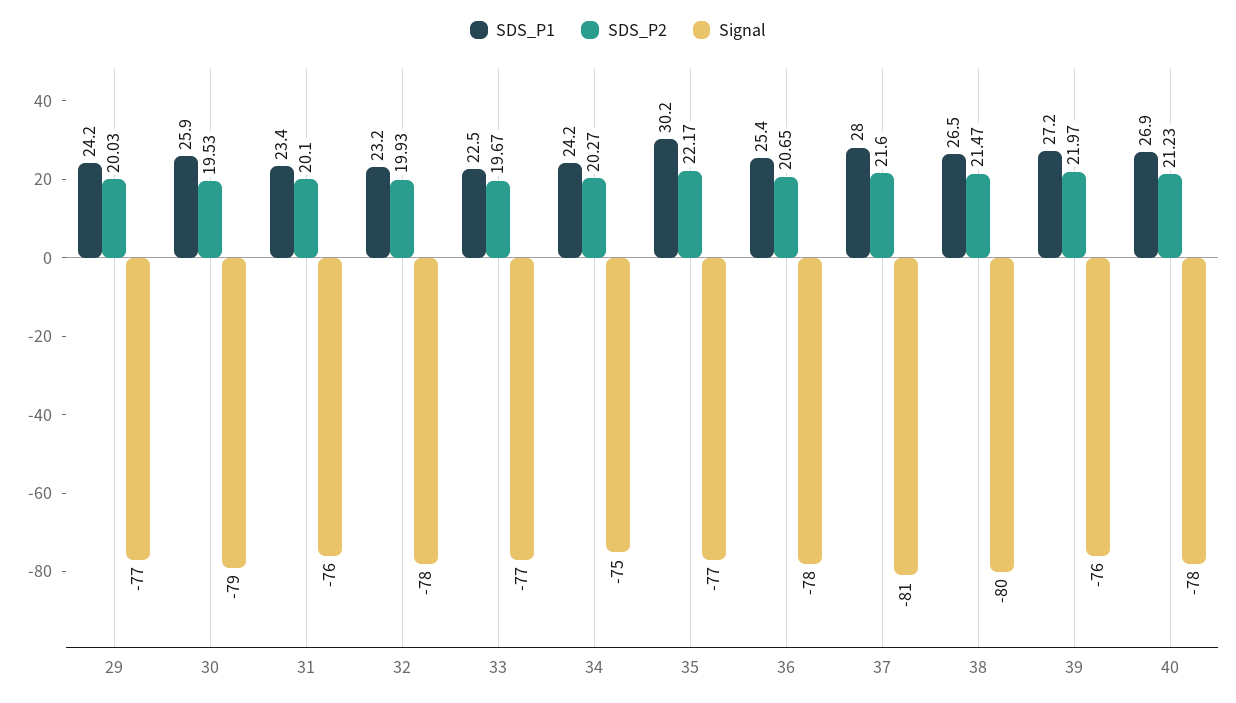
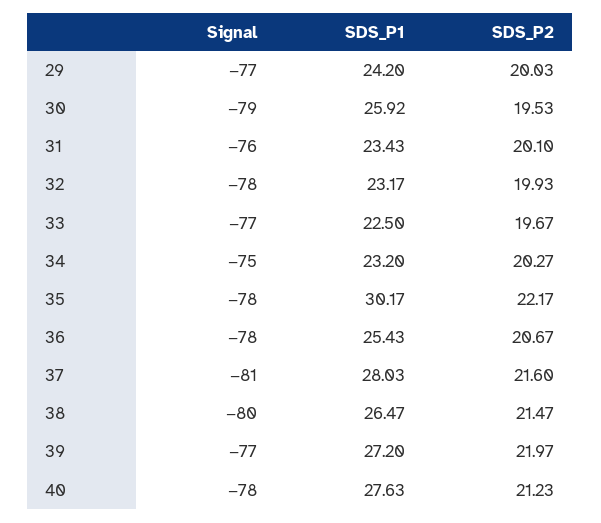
SDS_P1, 34: 24.2 -> 23.2
Signal, 35: -77 -> -78
SDS_P2, 36: 20.65 -> 20.67
Signal, 39: -76 -> -77
SDS_P1, 40: 26.9 -> 27.63

